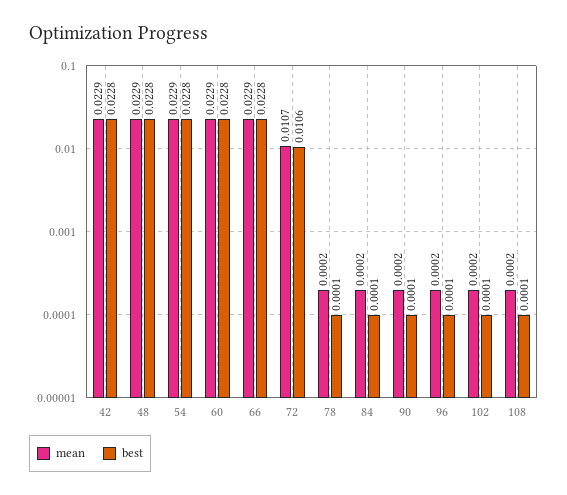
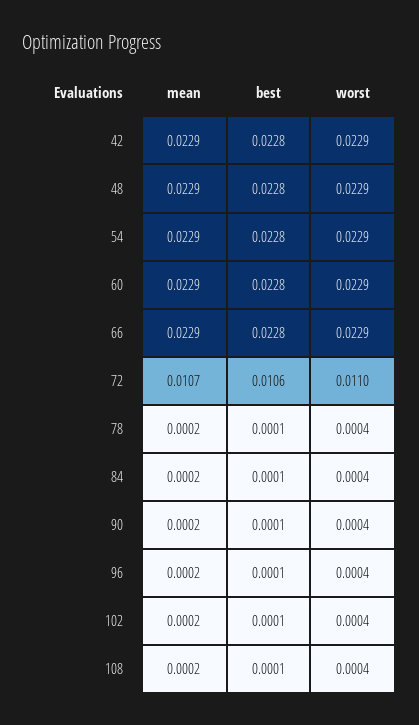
worst, 42: none -> 0.0229
worst, 48: none -> 0.0229
worst, 54: none -> 0.0229
worst, 60: none -> 0.0229
worst, 66: none -> 0.0229
worst, 72: none -> 0.011
worst, 78: none -> 0.0004
worst, 84: none -> 0.0004
worst, 90: none -> 0.0004
worst, 96: none -> 0.0004
worst, 102: none -> 0.0004
worst, 108: none -> 0.0004

